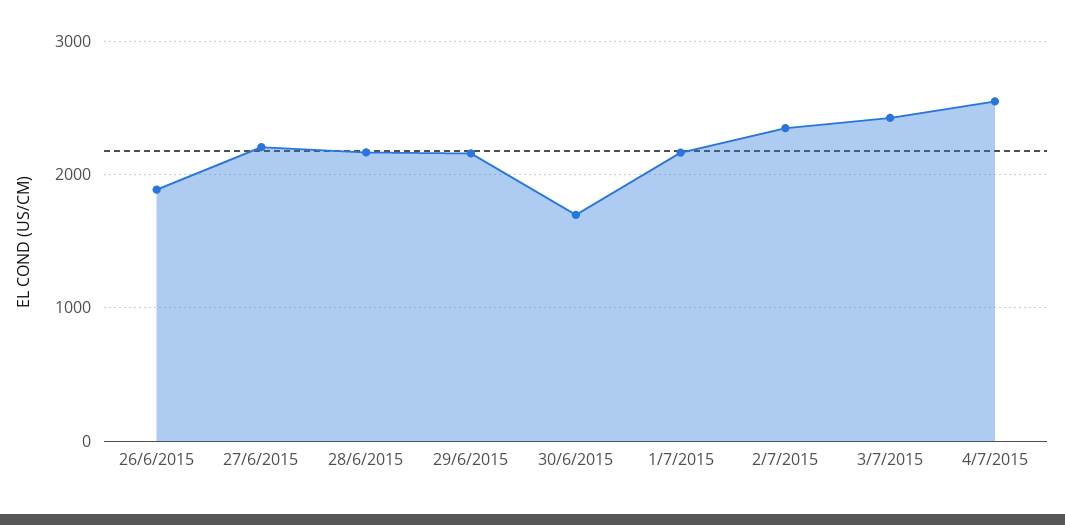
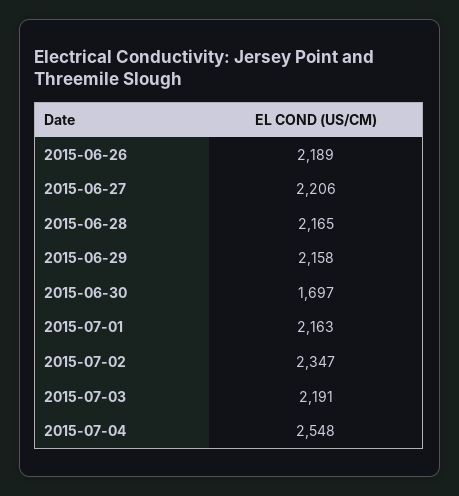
26/6/2015: 1900 -> 2189
3/7/2015: 2400 -> 2191

